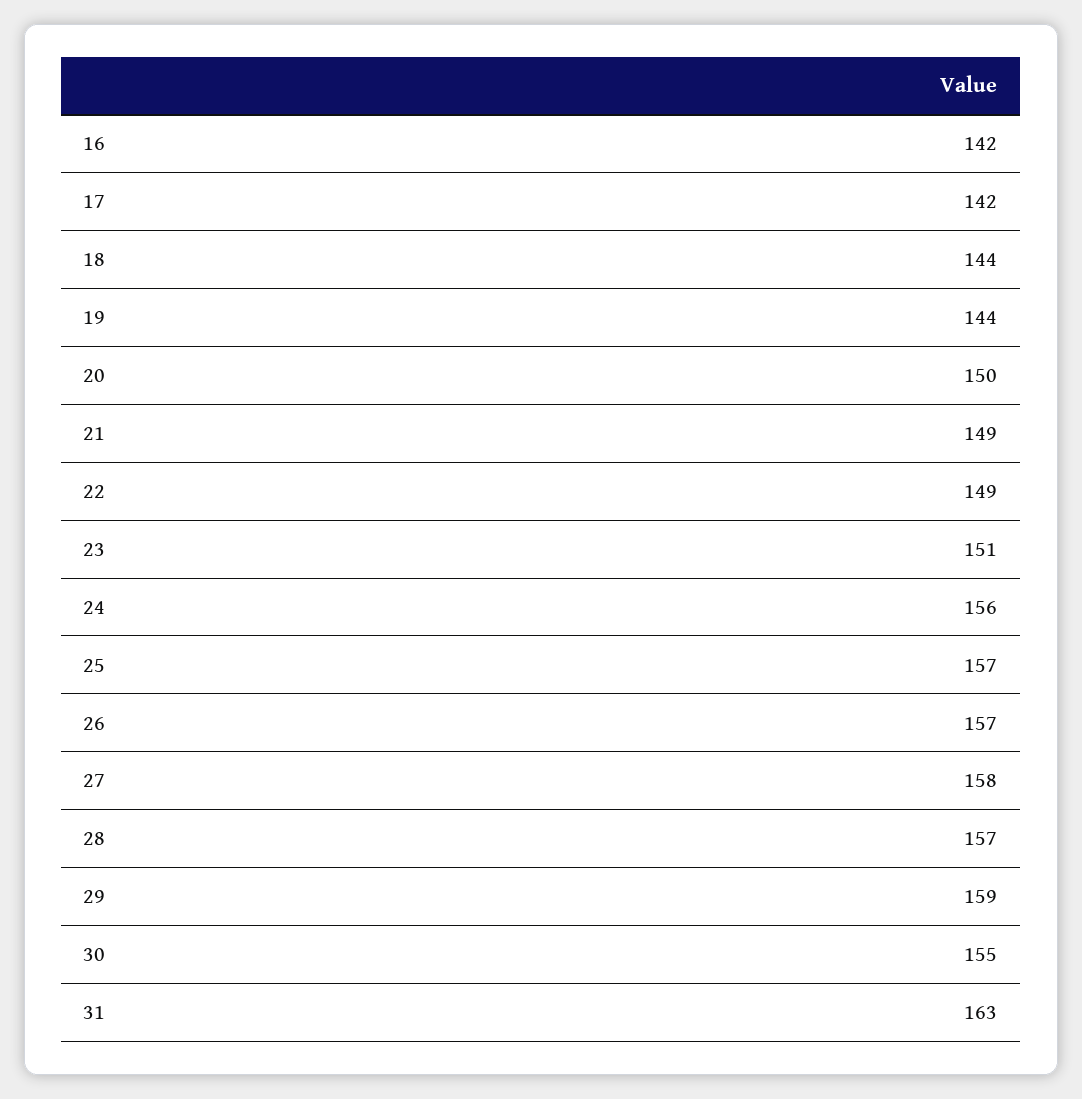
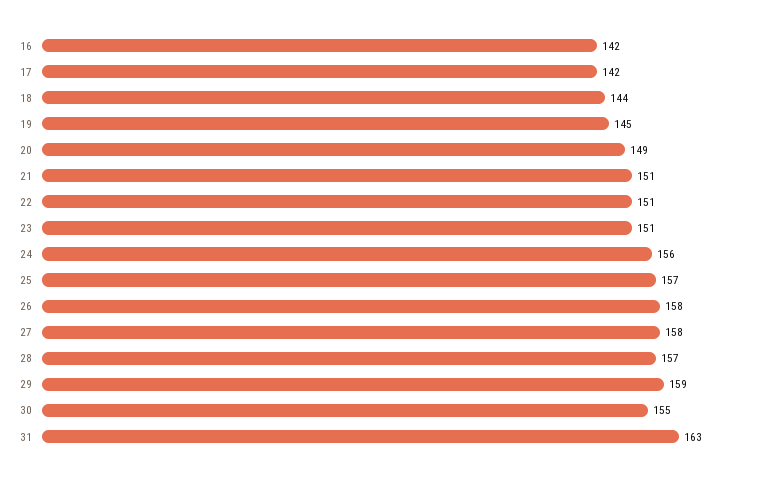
19: 144 -> 145
20: 150 -> 149
21: 149 -> 151
22: 149 -> 151
26: 157 -> 158

